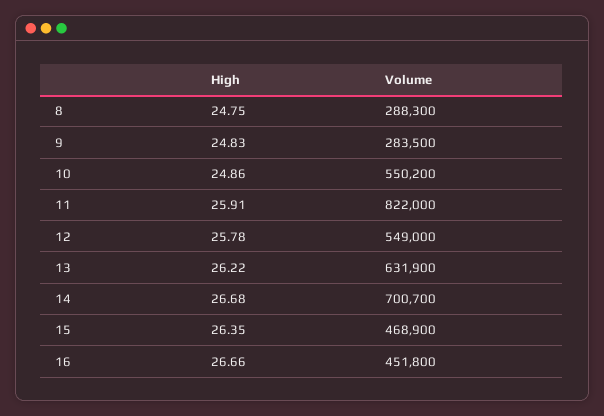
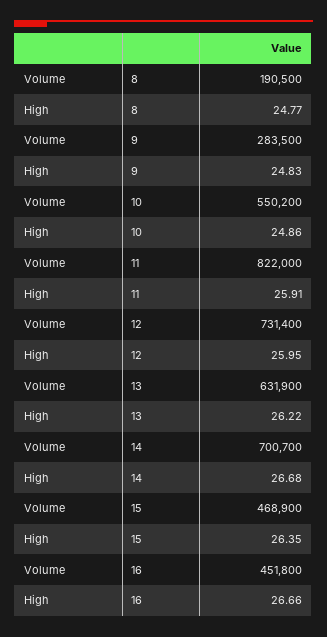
High, 8: 24.75 -> 24.77
Volume, 8: 288300 -> 190500
High, 12: 25.78 -> 25.95
Volume, 12: 549000 -> 731400

